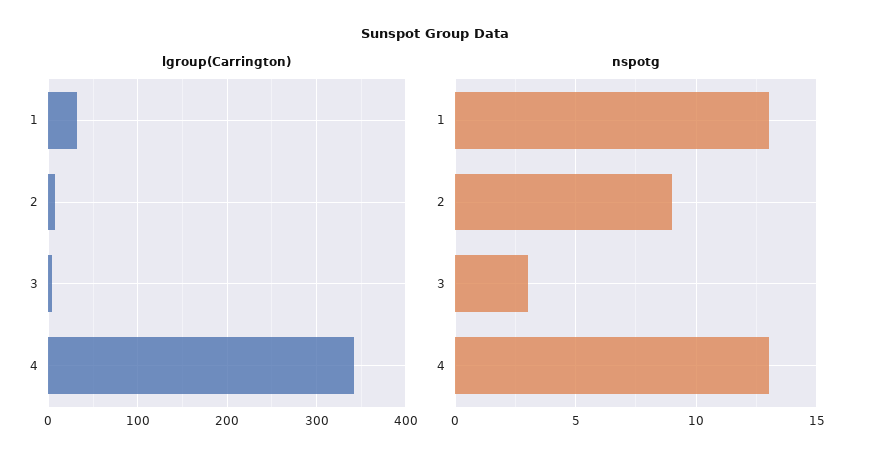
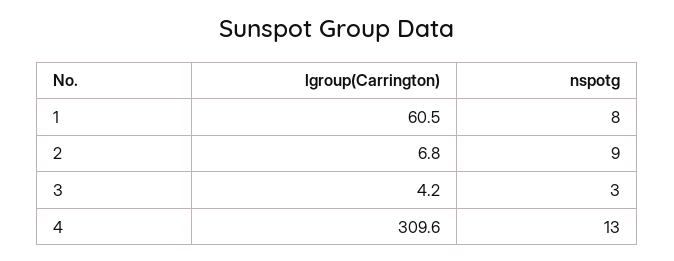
lgroup(Carrington), 1: 30 -> 60.5
lgroup(Carrington), 4: 340 -> 309.6
nspotg, 1: 13 -> 8

